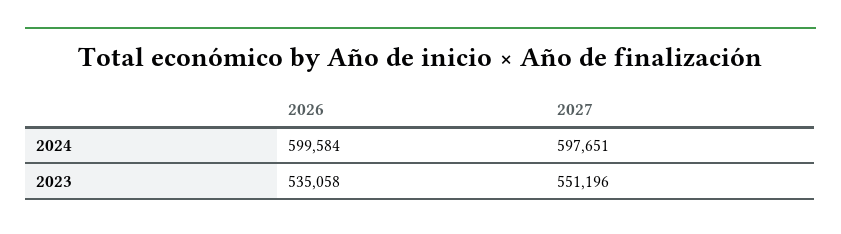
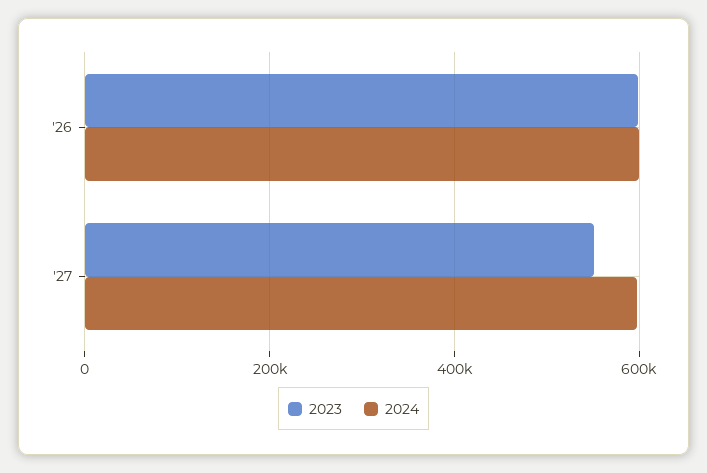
2023, 2026: 535058 -> 600000

